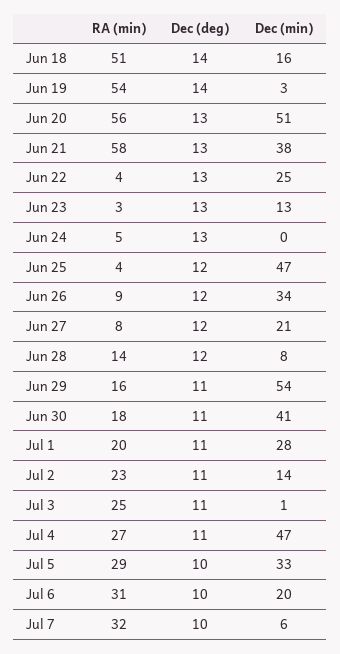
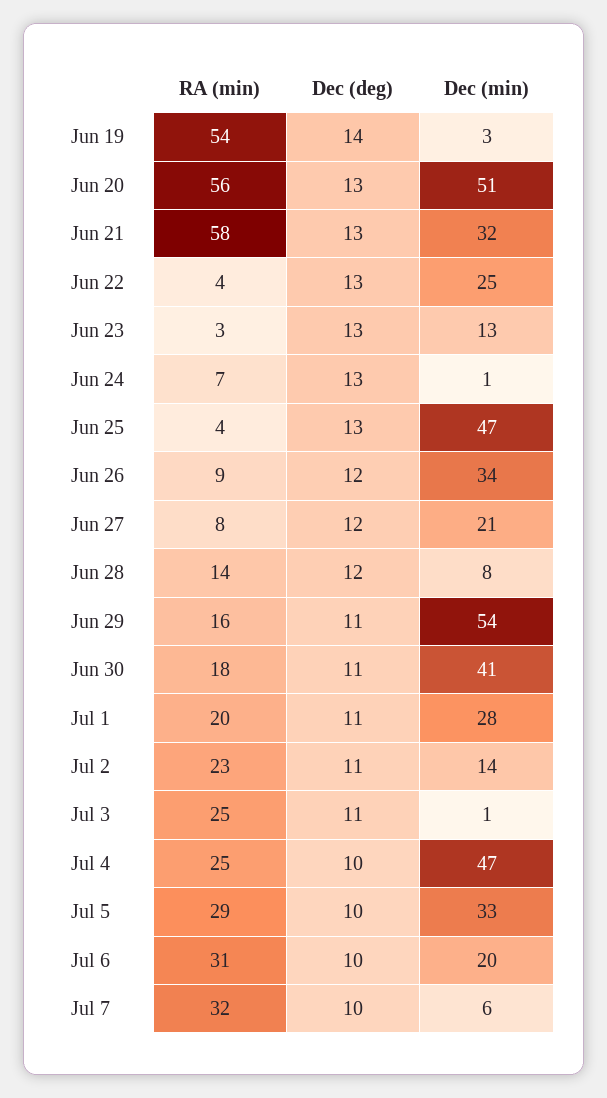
RA (min), Jun 18: 51 -> none
Dec (deg), Jun 18: 14 -> none
Dec (min), Jun 18: 16 -> none
Dec (min), Jun 21: 38 -> 32
RA (min), Jun 24: 5 -> 7
Dec (min), Jun 24: 0 -> 1
Dec (deg), Jun 25: 12 -> 13
RA (min), Jul 4: 27 -> 25
Dec (deg), Jul 4: 11 -> 10

